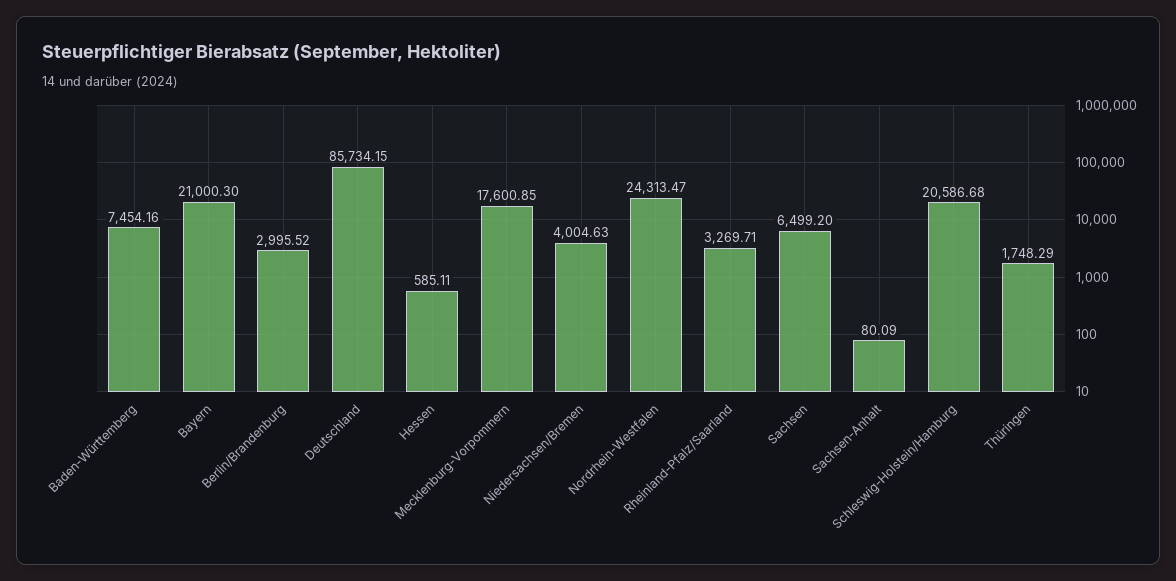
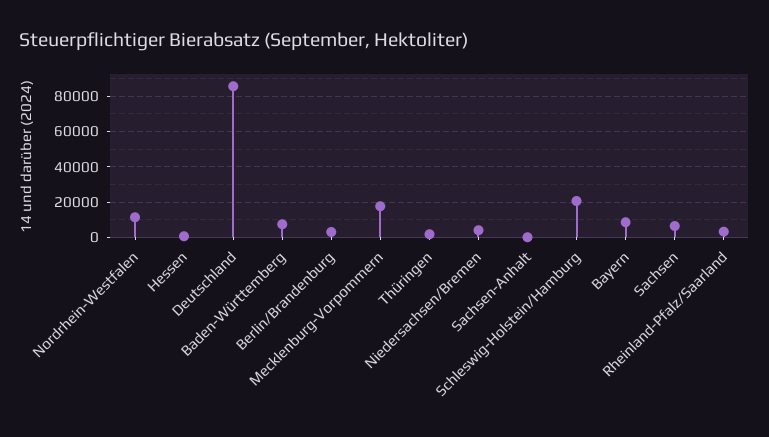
Bayern: 21000.3 -> 10000
Nordrhein-Westfalen: 24313.47 -> 10000

